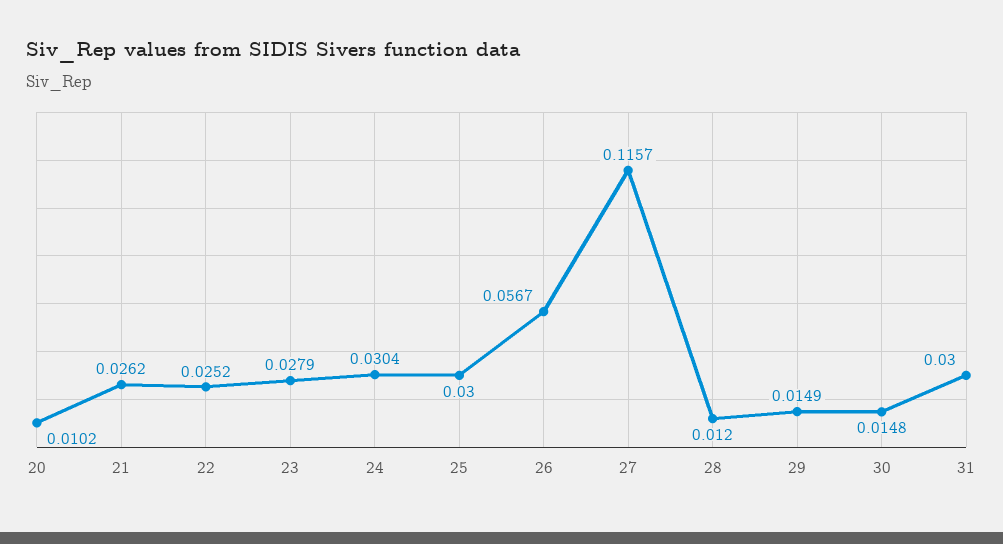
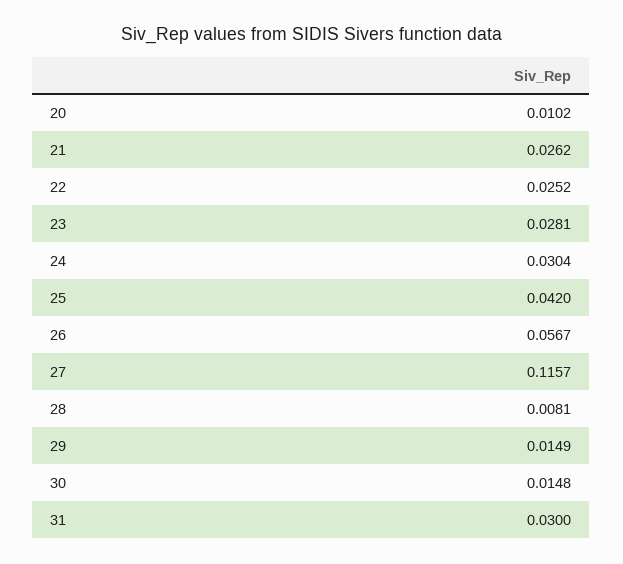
23: 0.0279 -> 0.0281
25: 0.03 -> 0.042
28: 0.012 -> 0.0081

